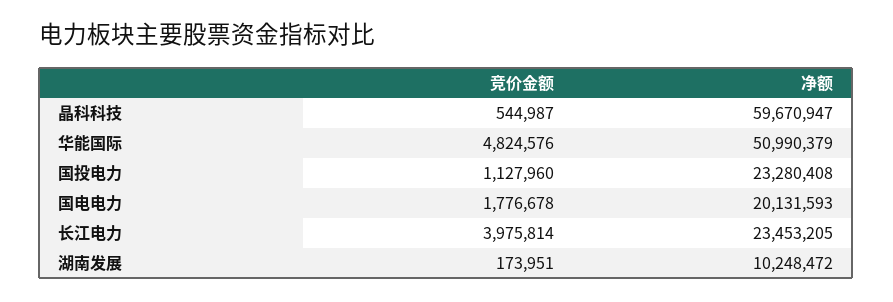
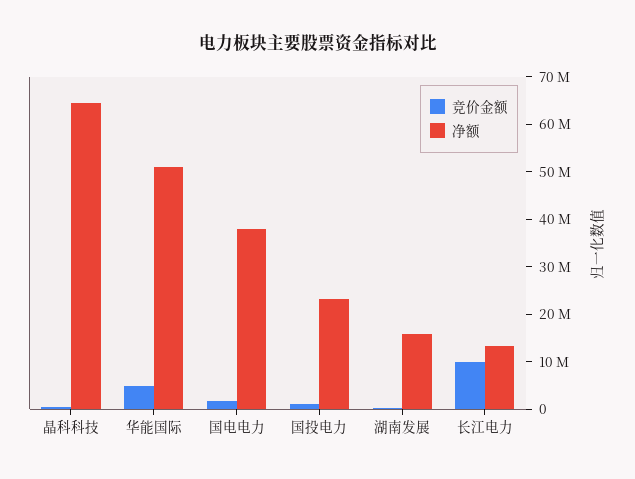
净额, 晶科科技: 59670947 -> 64000000
净额, 国电电力: 20131593 -> 38000000
竞价金额, 长江电力: 3975814 -> 10000000
净额, 长江电力: 23453205 -> 14000000
净额, 湖南发展: 10248472 -> 16000000

